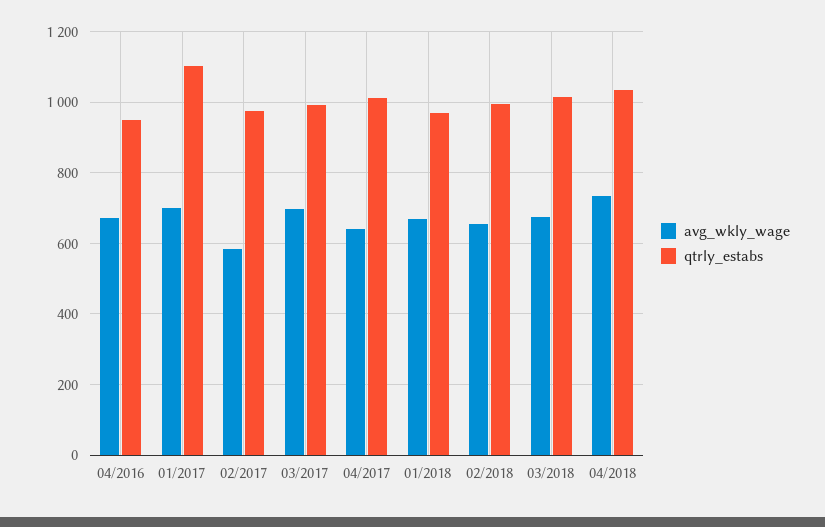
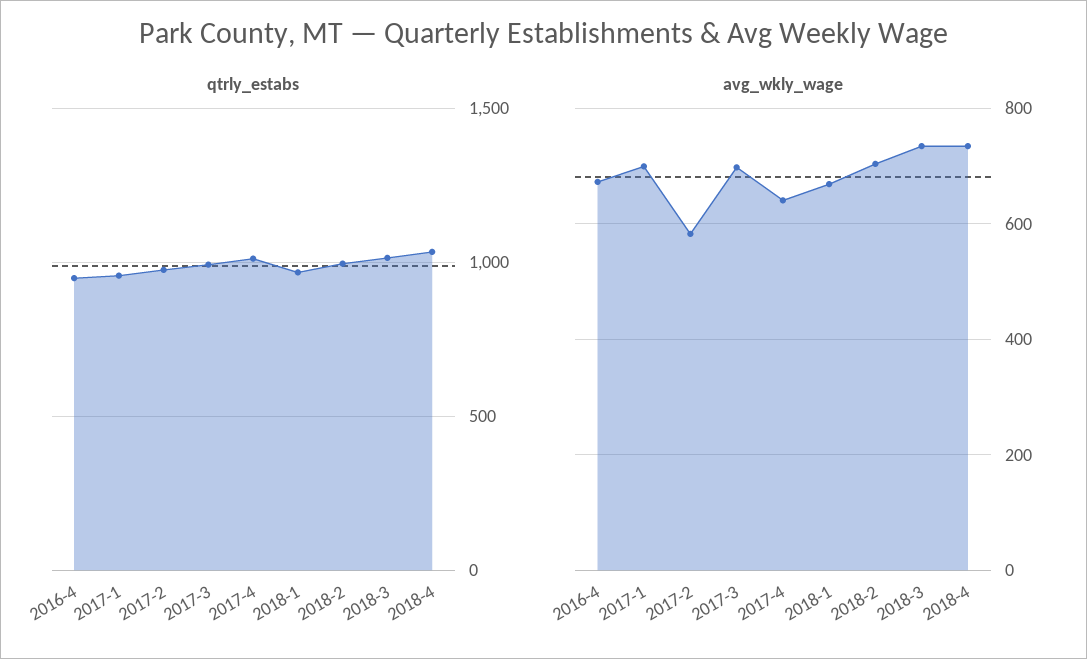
qtrly_estabs, 01/2017: 1100 -> 950
avg_wkly_wage, 02/2018: 660 -> 700
avg_wkly_wage, 03/2018: 680 -> 740

